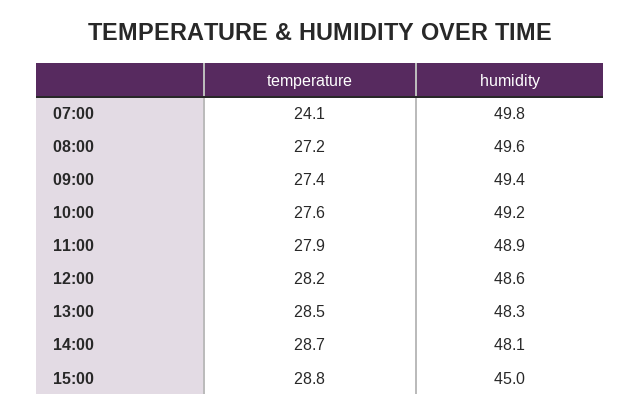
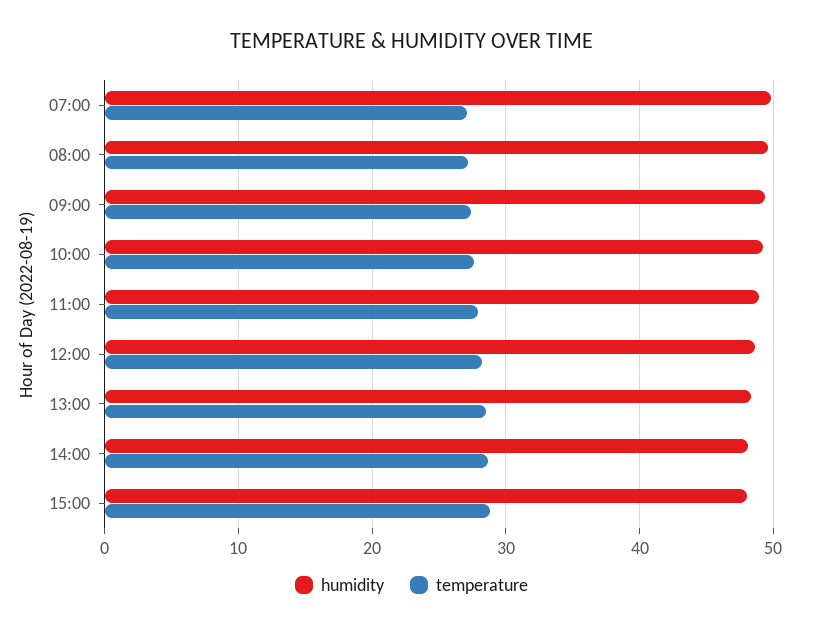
temperature, 07:00: 24.1 -> 27
humidity, 15:00: 45 -> 48

